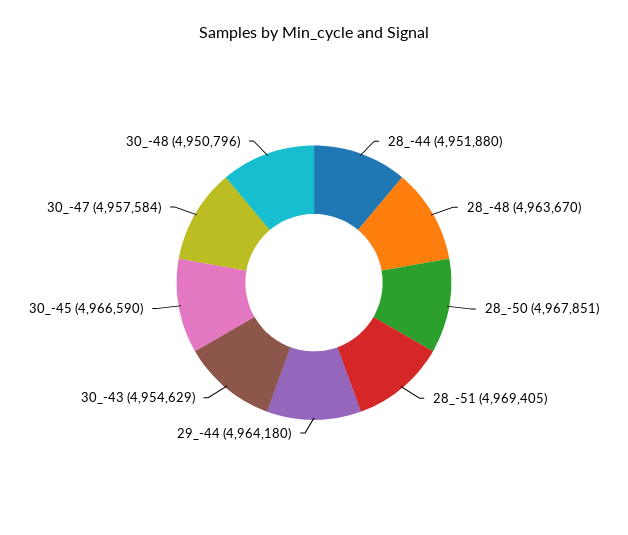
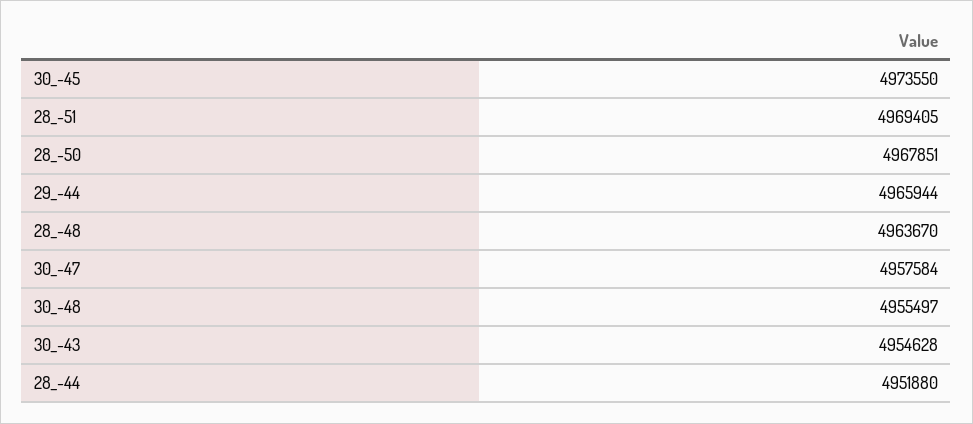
29_-44: 4964180 -> 4965944
30_-43: 4954629 -> 4954628
30_-45: 4966590 -> 4973550
30_-48: 4950796 -> 4955497

